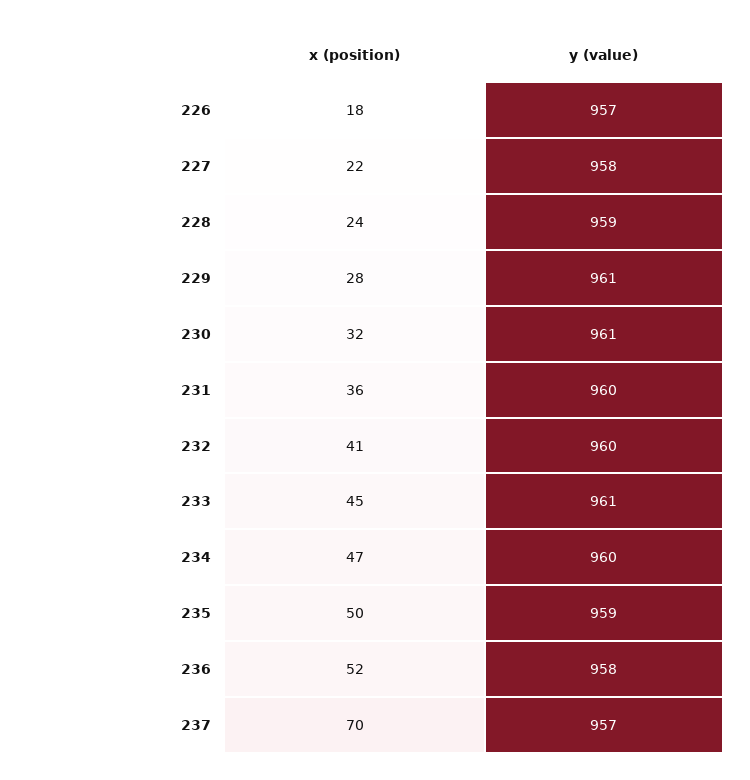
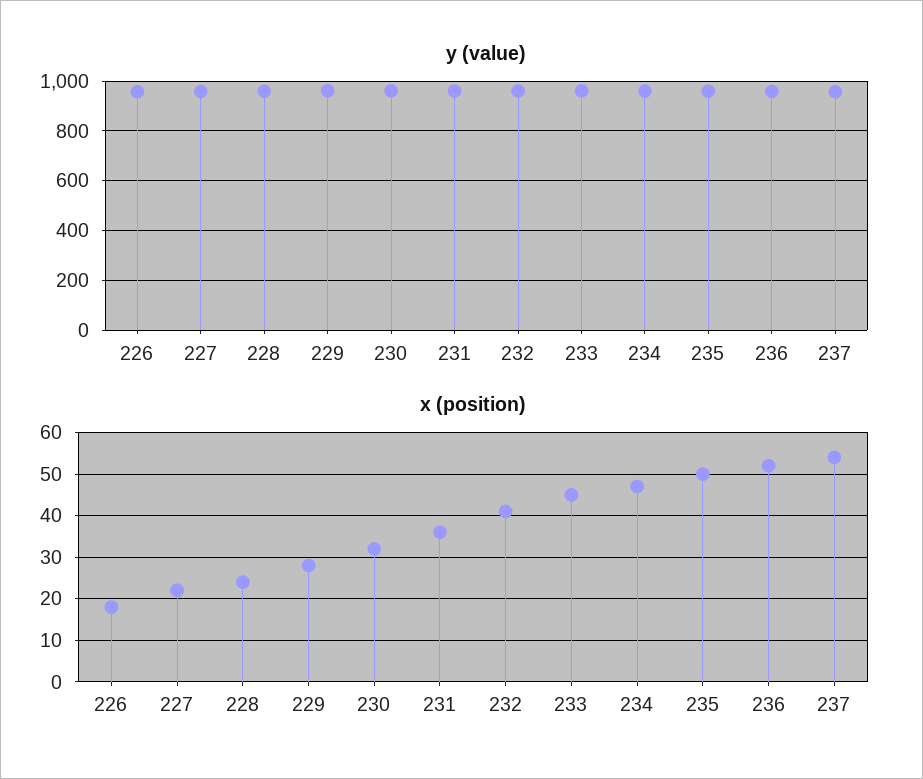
x (position), 237: 70 -> 55

